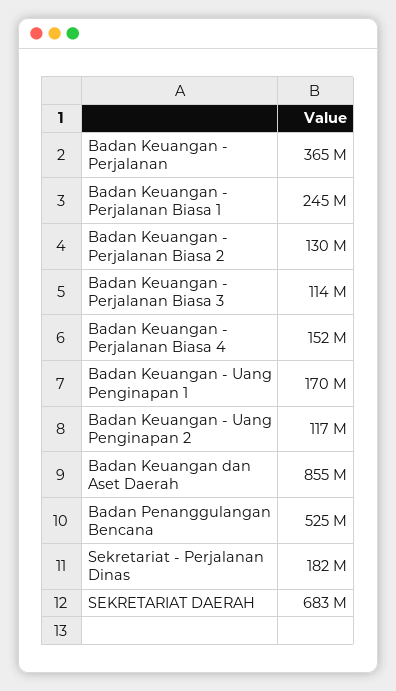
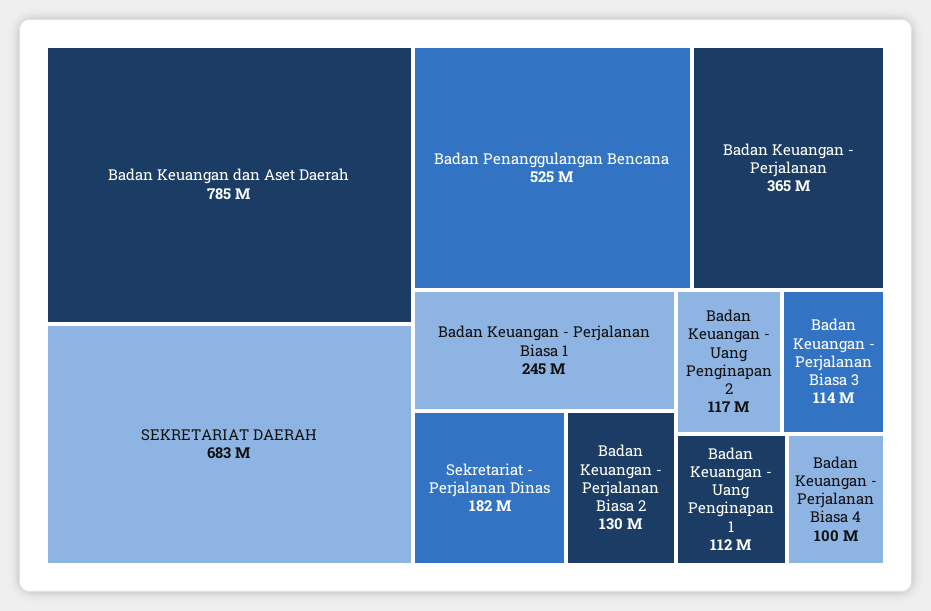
Badan Keuangan - Perjalanan Biasa 4: 152000000 -> 100000000
Badan Keuangan - Uang Penginapan 1: 170000000 -> 112000000
Badan Keuangan dan Aset Daerah: 855000000 -> 785000000

